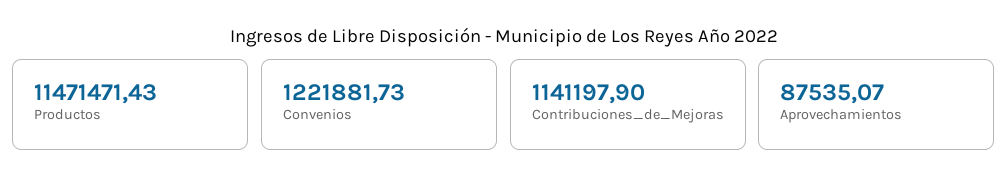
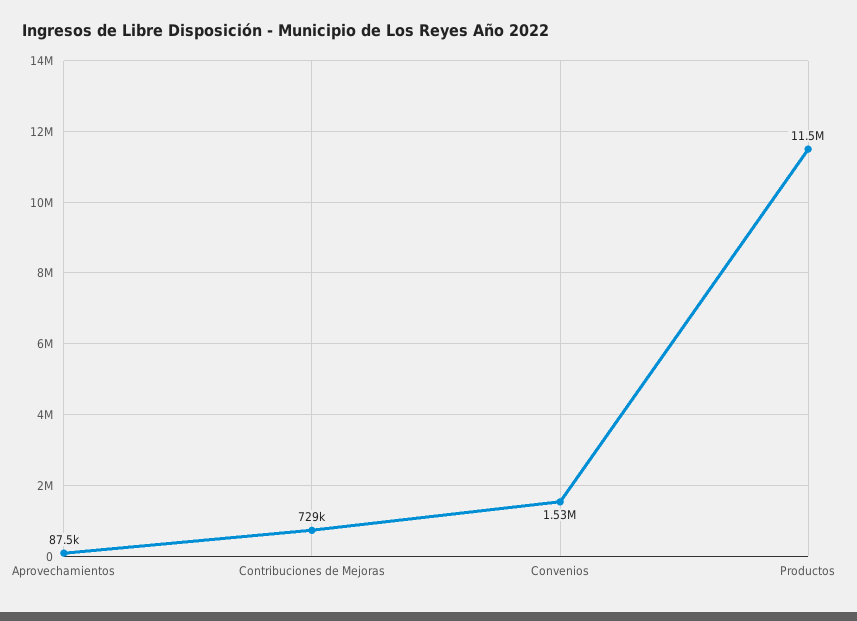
Convenios: 1221881.73 -> 1530000
Contribuciones_de_Mejoras: 1141197.9 -> 729000

